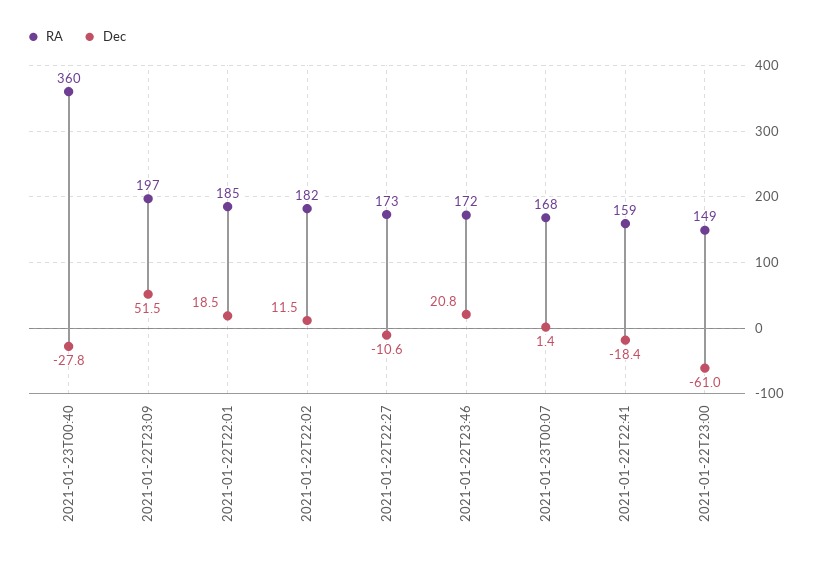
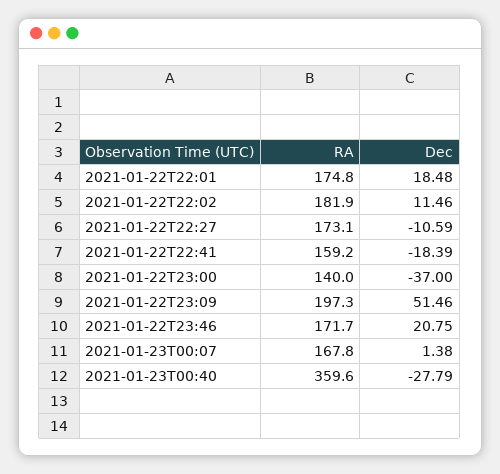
RA, 2021-01-22T22:01: 185 -> 174.8
RA, 2021-01-22T23:00: 149 -> 140
Dec, 2021-01-22T23:00: -61 -> -37

